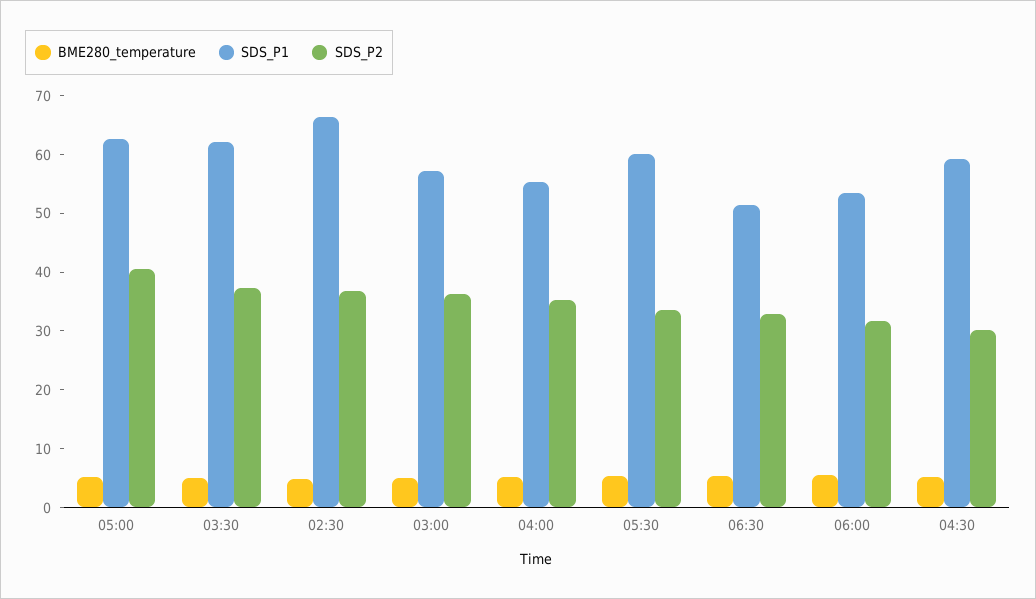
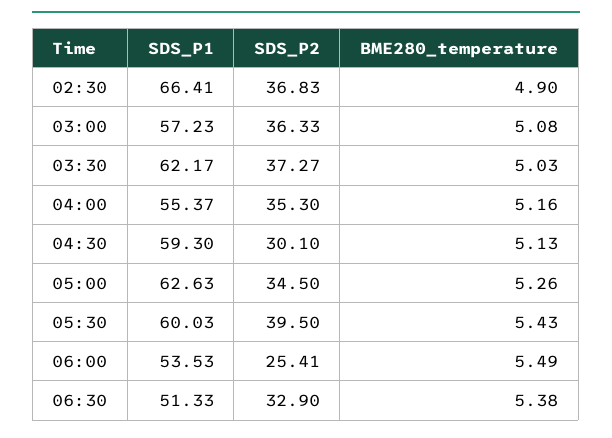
SDS_P2, 05:00: 40 -> 34.5
SDS_P2, 05:30: 34 -> 39.5
SDS_P2, 06:00: 32 -> 25.41

